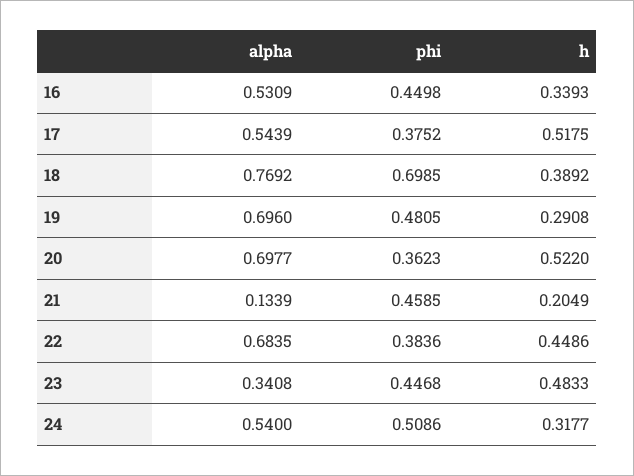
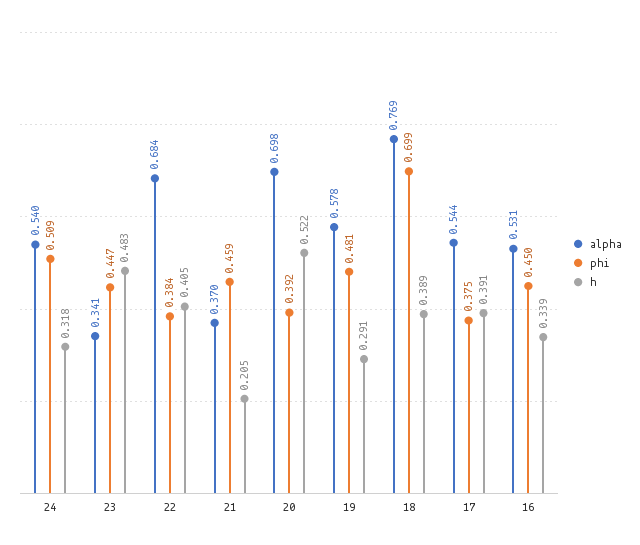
h, 17: 0.5175 -> 0.391
alpha, 19: 0.696 -> 0.578
phi, 20: 0.3623 -> 0.392
alpha, 21: 0.1339 -> 0.37
h, 22: 0.4486 -> 0.405

